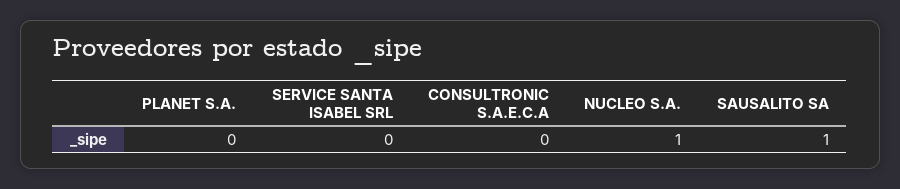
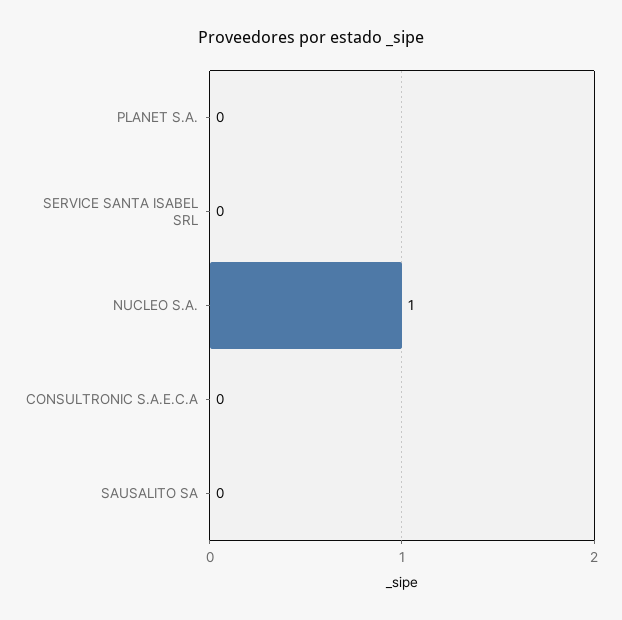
SAUSALITO SA: 1 -> 0

